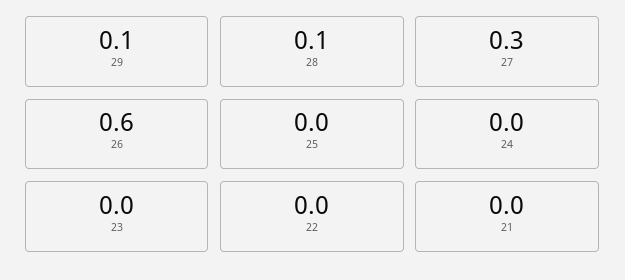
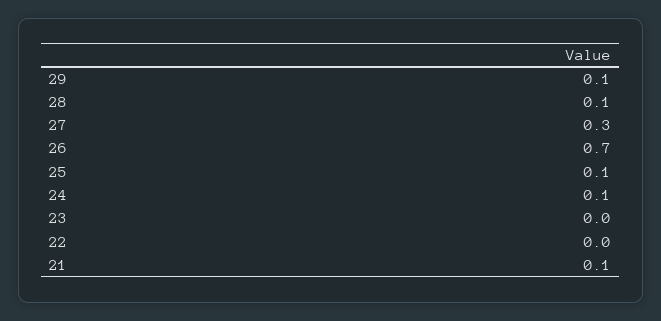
26: 0.6 -> 0.7
25: 0 -> 0.1
24: 0 -> 0.1
21: 0 -> 0.1

